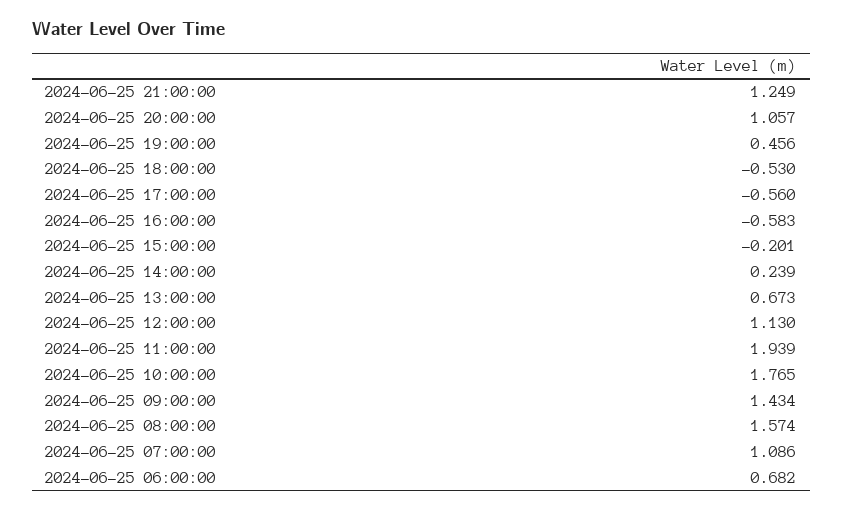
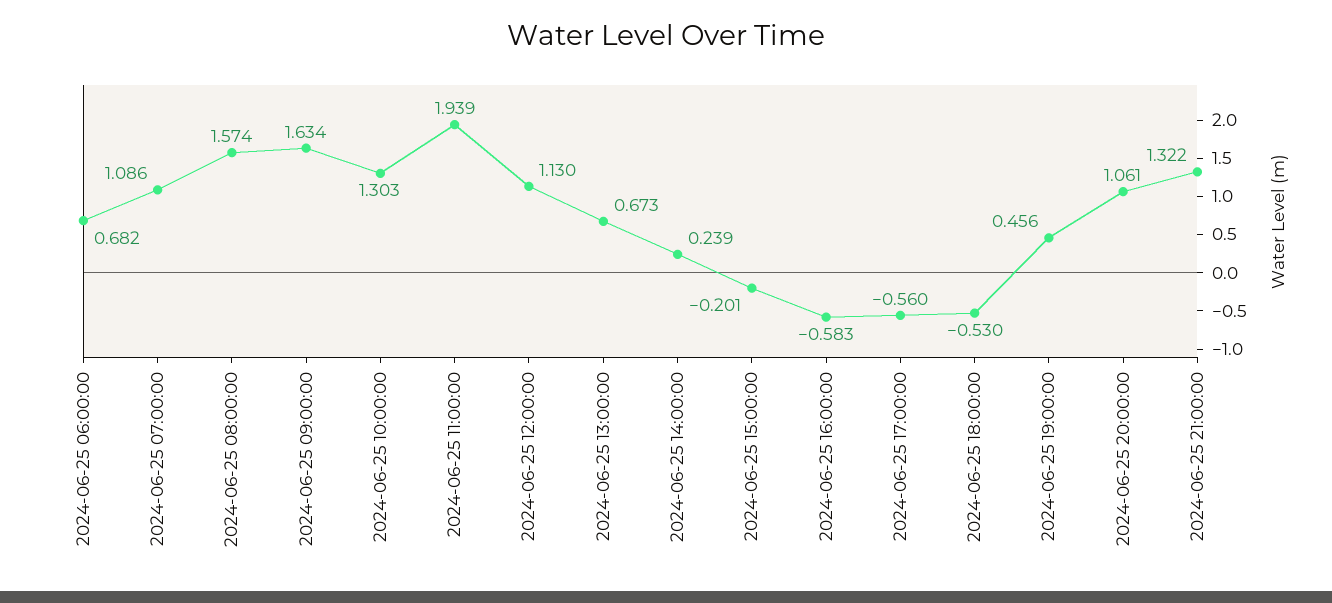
2024-06-25 21:00:00: 1.249 -> 1.322
2024-06-25 20:00:00: 1.057 -> 1.061
2024-06-25 10:00:00: 1.765 -> 1.303
2024-06-25 09:00:00: 1.434 -> 1.634

